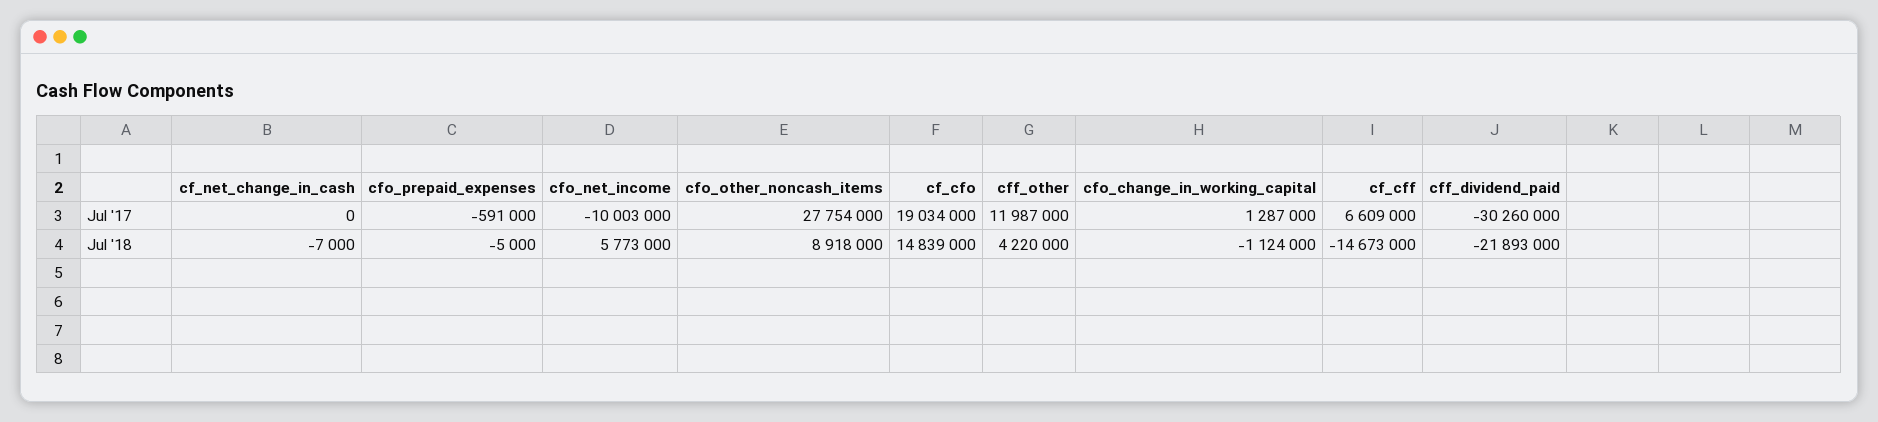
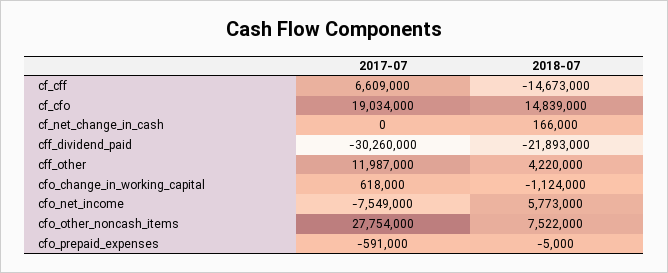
cfo_net_income, Jul '17: -10003000 -> -7549000
cfo_change_in_working_capital, Jul '17: 1287000 -> 618000
cf_net_change_in_cash, Jul '18: -7000 -> 166000
cfo_other_noncash_items, Jul '18: 8918000 -> 7522000

